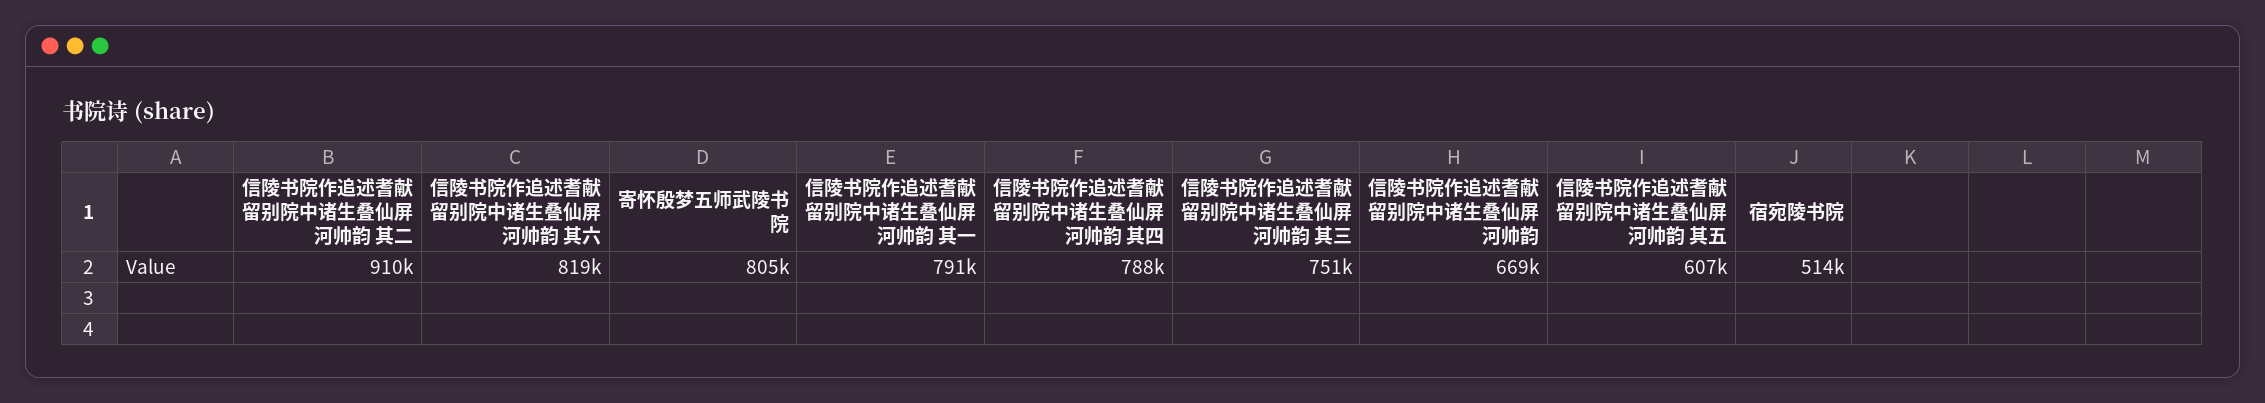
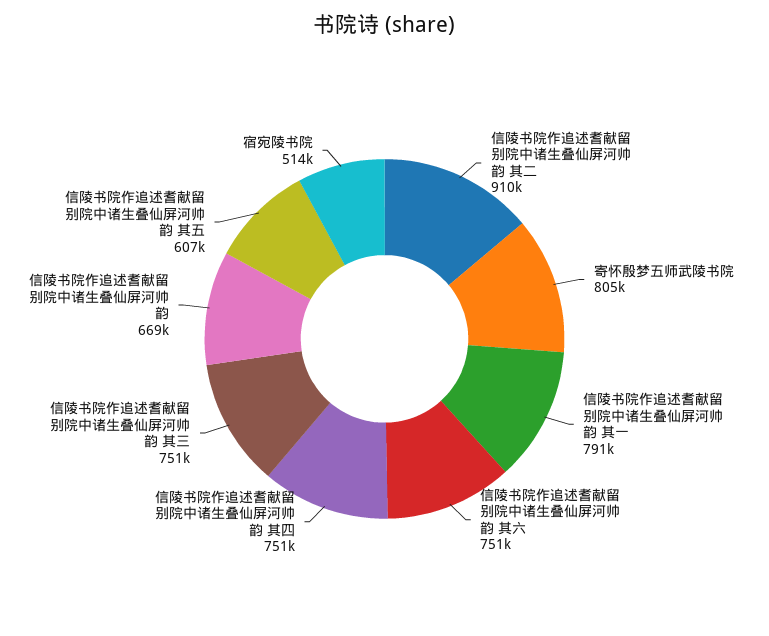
信陵书院作追述耆献留别院中诸生叠仙屏河帅韵 其六: 819000 -> 751000
信陵书院作追述耆献留别院中诸生叠仙屏河帅韵 其四: 788000 -> 751000

